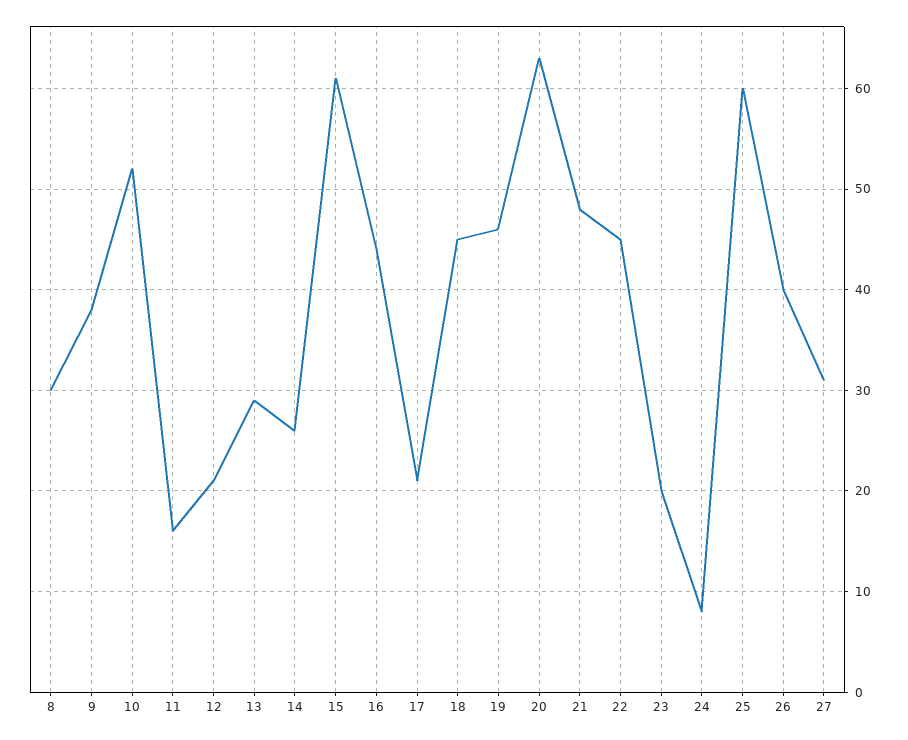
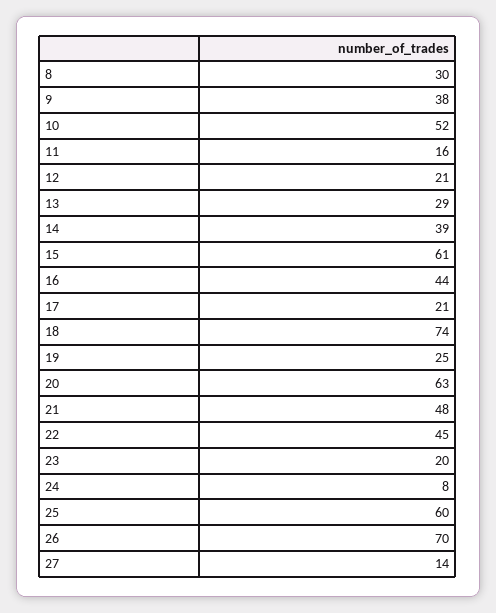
14: 26 -> 39
18: 45 -> 74
19: 46 -> 25
26: 40 -> 70
27: 31 -> 14

